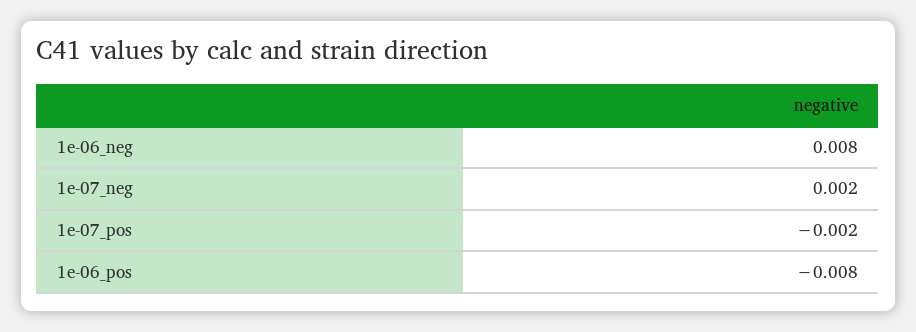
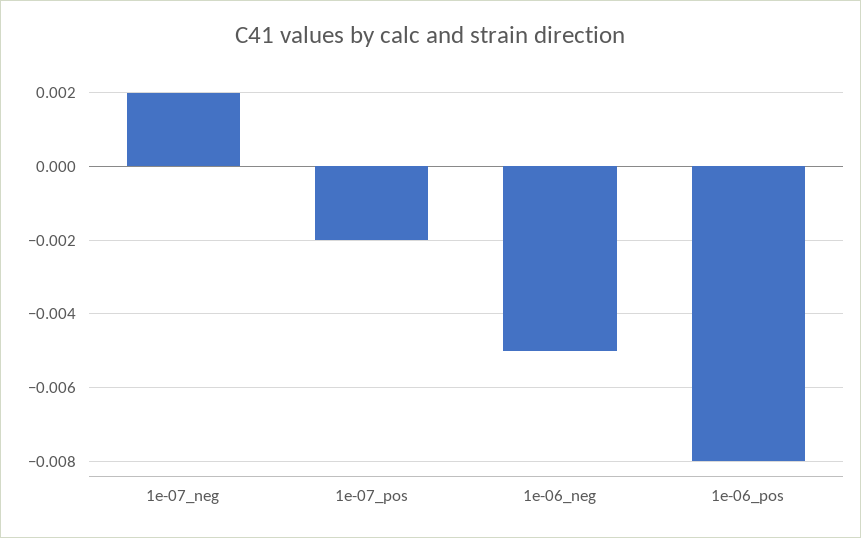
1e-06_neg: 0.008 -> -0.005

